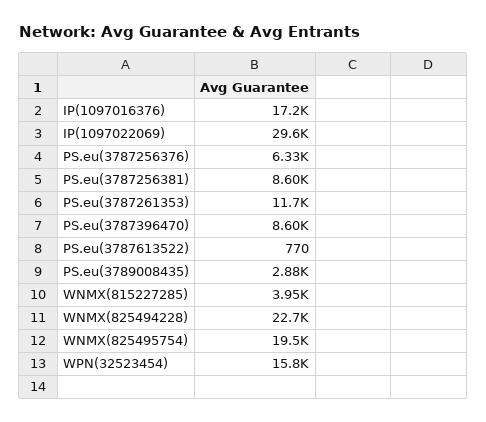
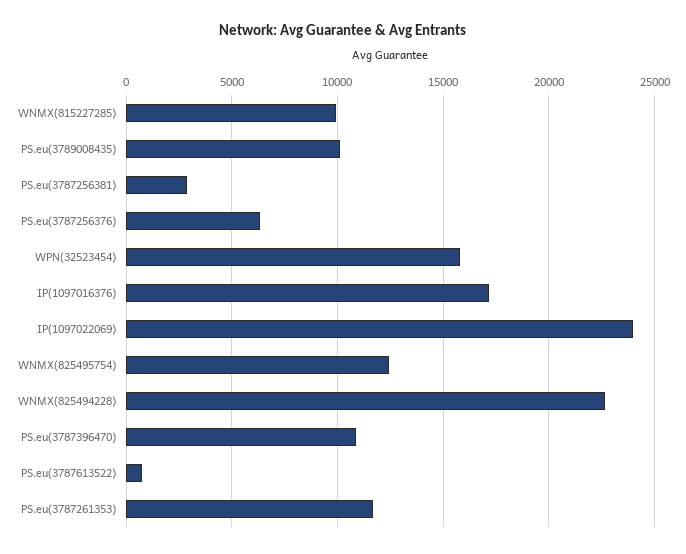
IP(1097022069): 29600 -> 24000
PS.eu(3787256381): 8600 -> 3000
PS.eu(3787396470): 8600 -> 11000
PS.eu(3789008435): 2880 -> 10000
WNMX(815227285): 3950 -> 10000
WNMX(825495754): 19500 -> 12500

